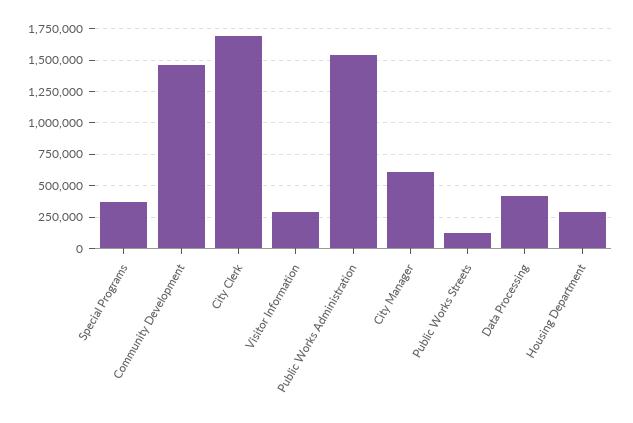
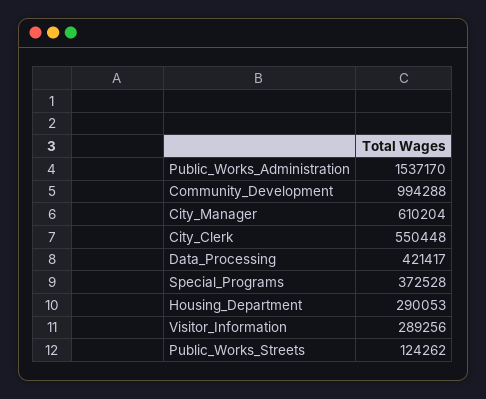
Community Development: 1450000 -> 994288
City Clerk: 1700000 -> 550448

